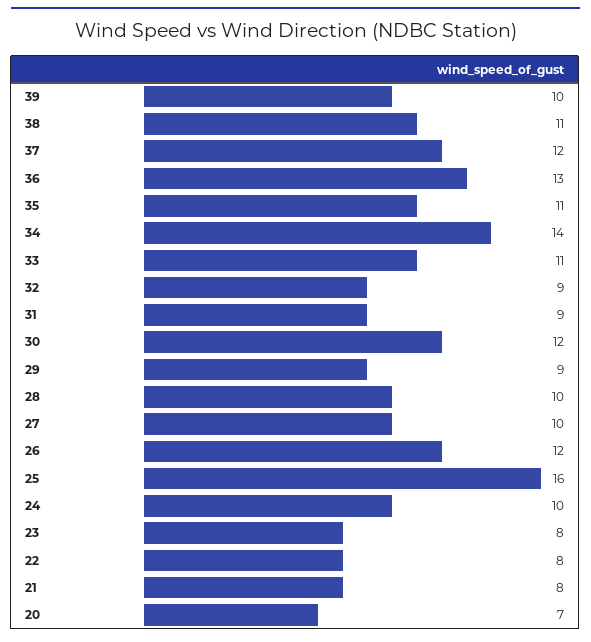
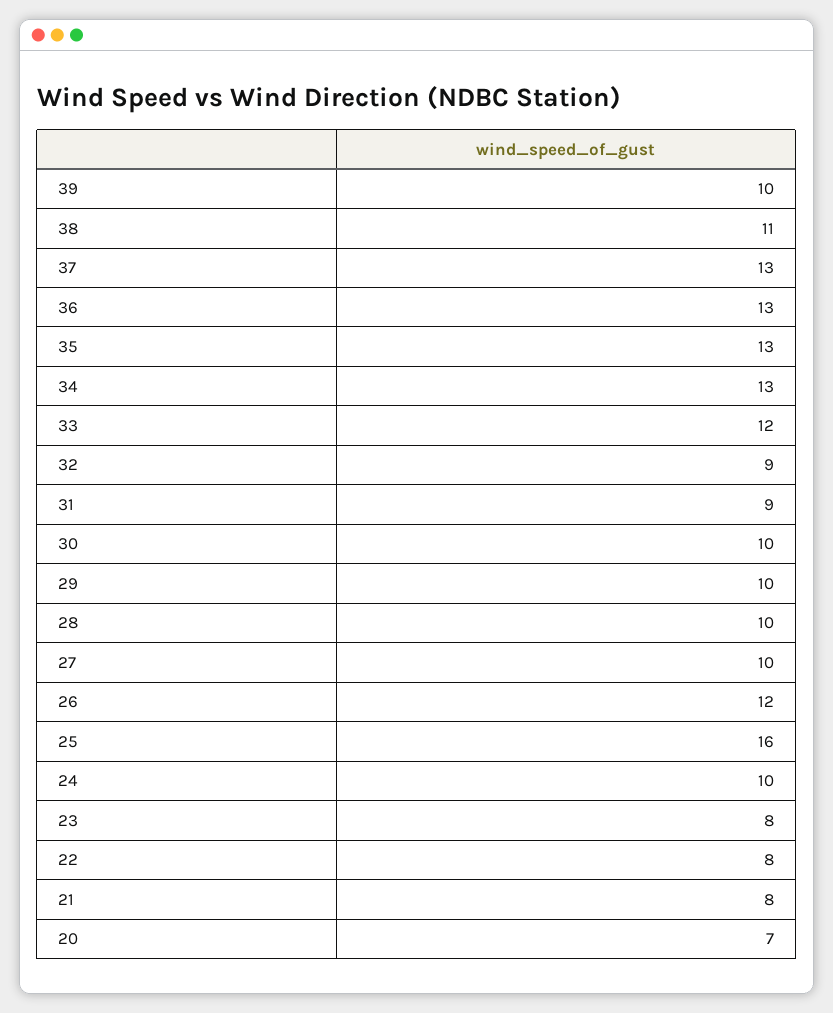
37: 12 -> 13
35: 11 -> 13
34: 14 -> 13
33: 11 -> 12
30: 12 -> 10
29: 9 -> 10

